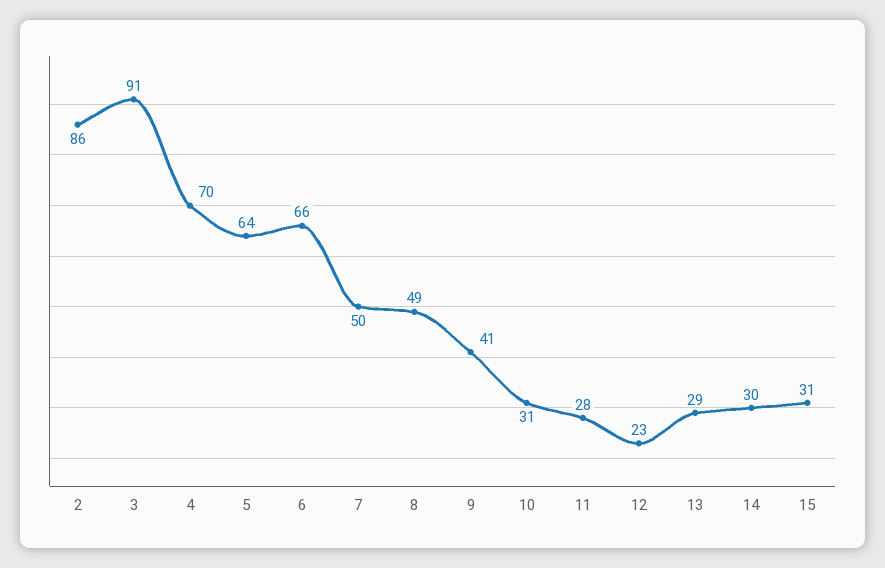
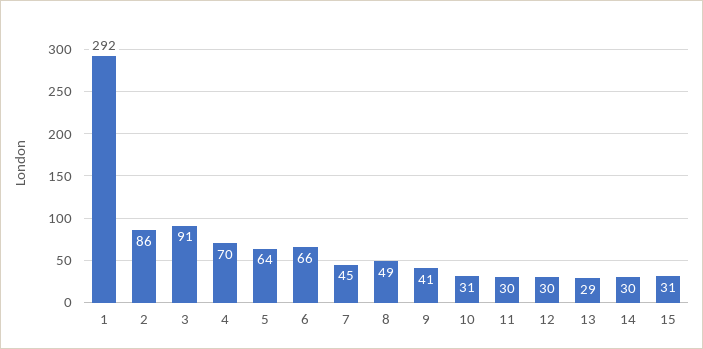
7: 50 -> 45
11: 28 -> 30
12: 23 -> 30
1: none -> 292

